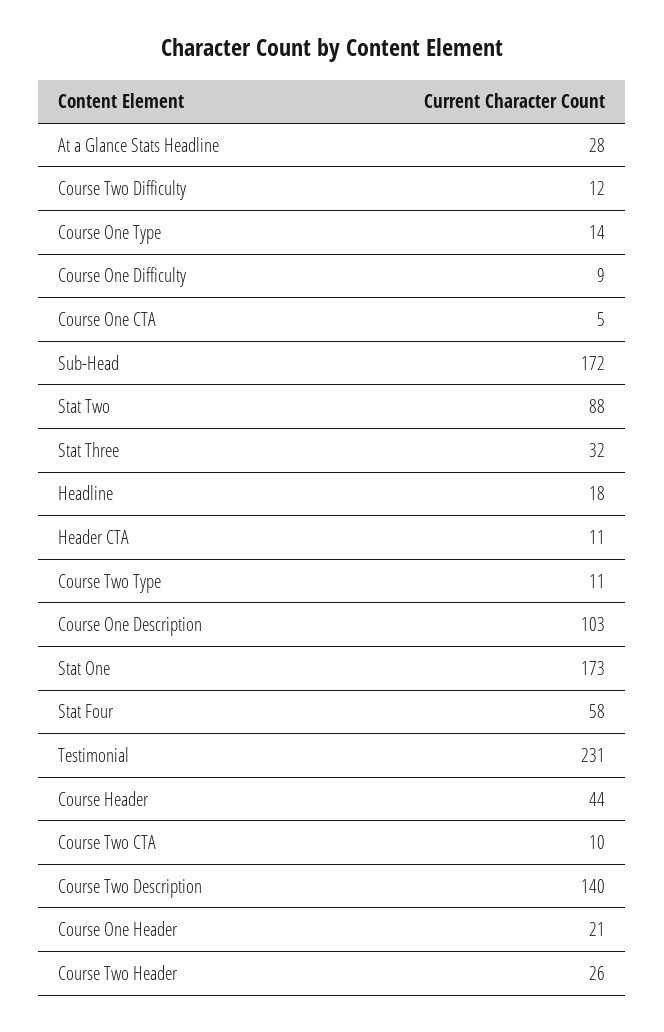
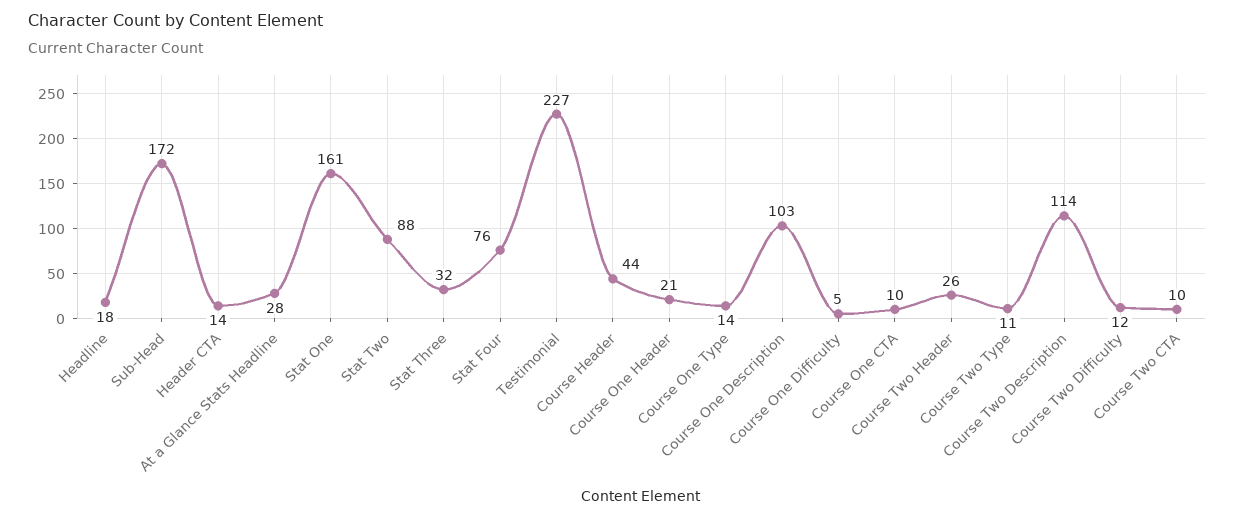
Course One Difficulty: 9 -> 5
Course One CTA: 5 -> 10
Header CTA: 11 -> 14
Stat One: 173 -> 161
Stat Four: 58 -> 76
Testimonial: 231 -> 227
Course Two Description: 140 -> 114

